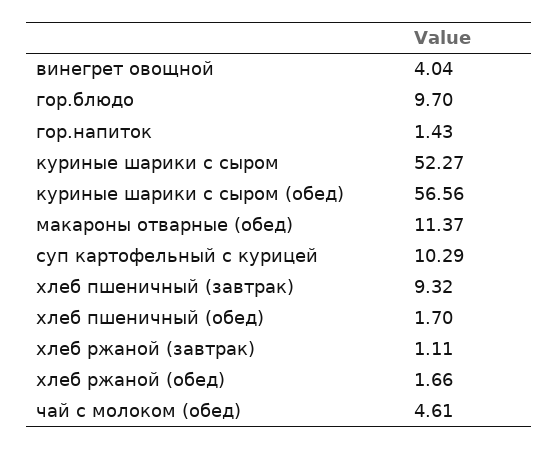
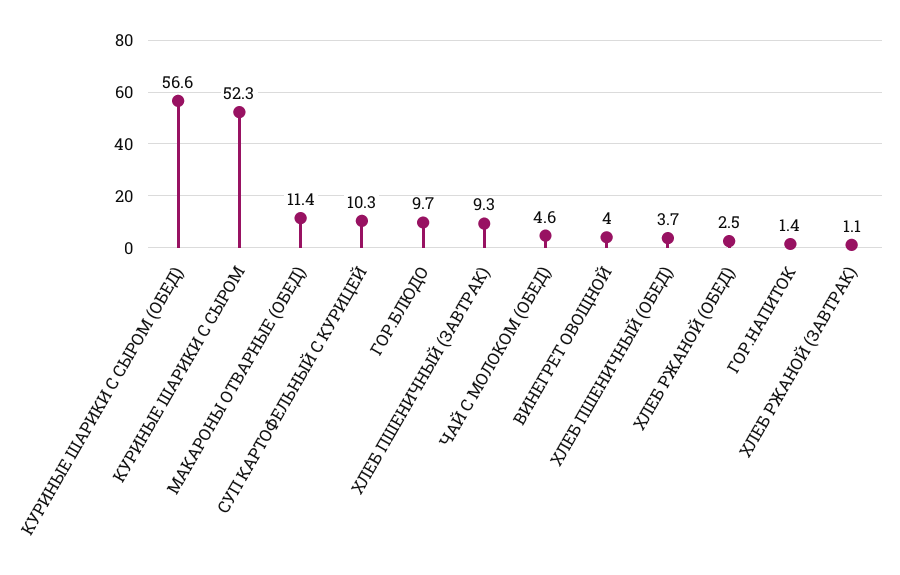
хлеб пшеничный (обед): 1.7 -> 3.7
хлеб ржаной (обед): 1.66 -> 2.5

